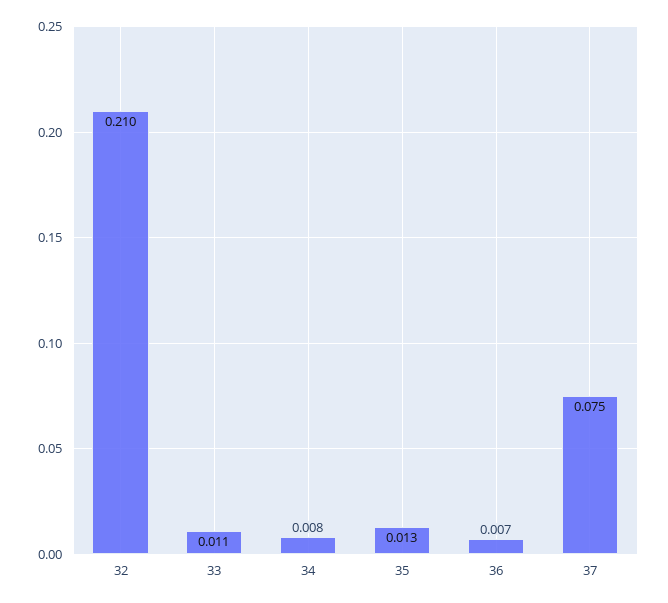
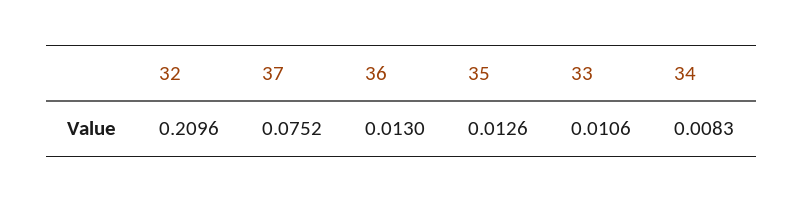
36: 0.007 -> 0.013

